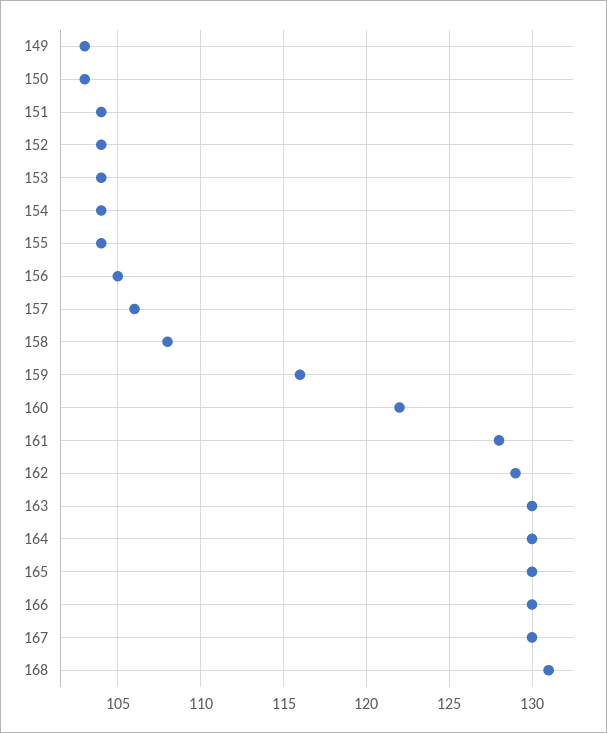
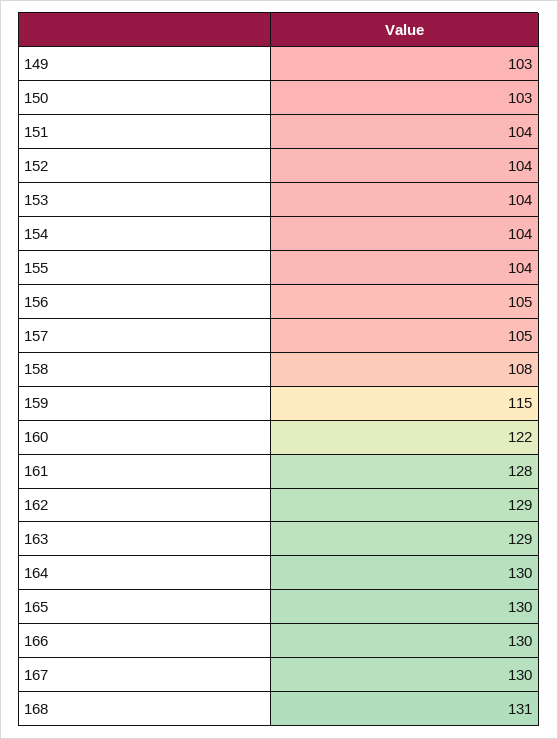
157: 106 -> 105
159: 116 -> 115
163: 130 -> 129

